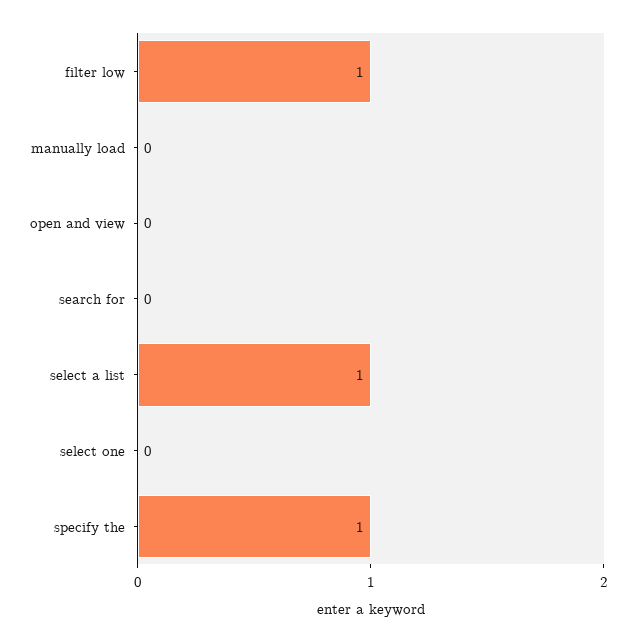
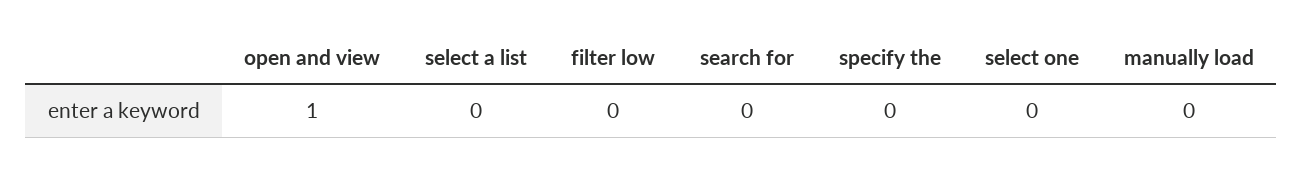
filter low: 1 -> 0
open and view: 0 -> 1
select a list: 1 -> 0
specify the: 1 -> 0

